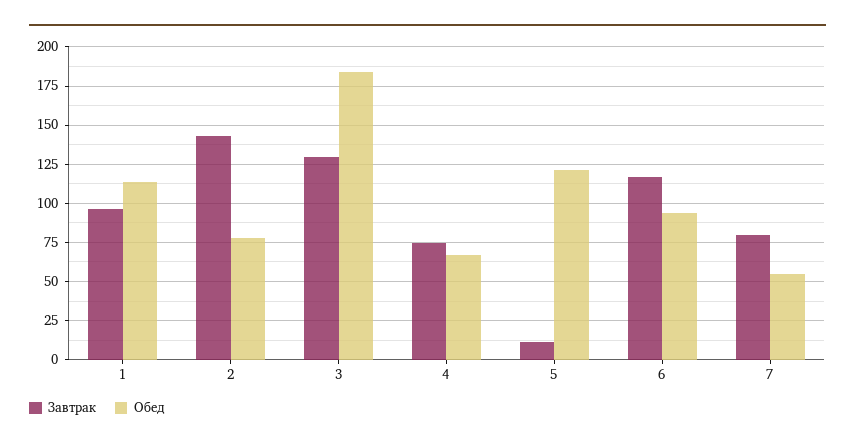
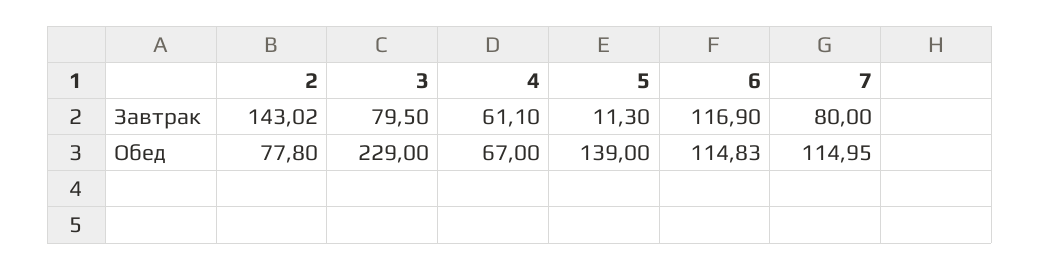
Завтрак, 1: 95 -> none
Обед, 1: 115 -> none
Завтрак, 3: 130 -> 79.5
Обед, 3: 185 -> 229
Завтрак, 4: 75 -> 61.1
Обед, 5: 120 -> 139
Обед, 6: 95 -> 114.83
Обед, 7: 55 -> 114.95

